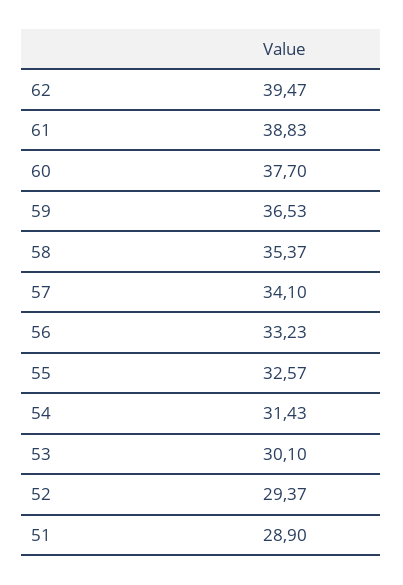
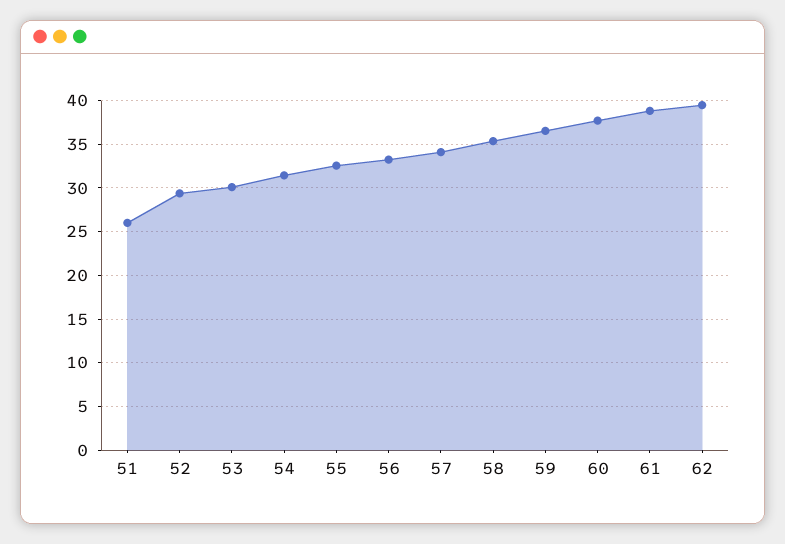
51: 28.9 -> 26

